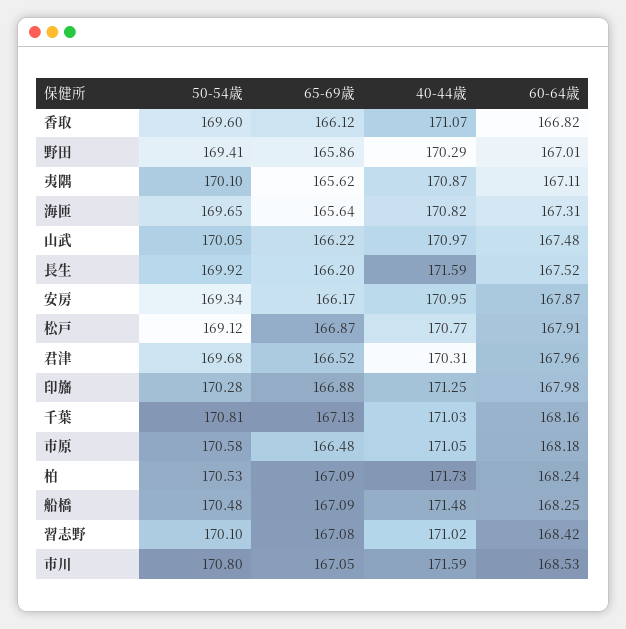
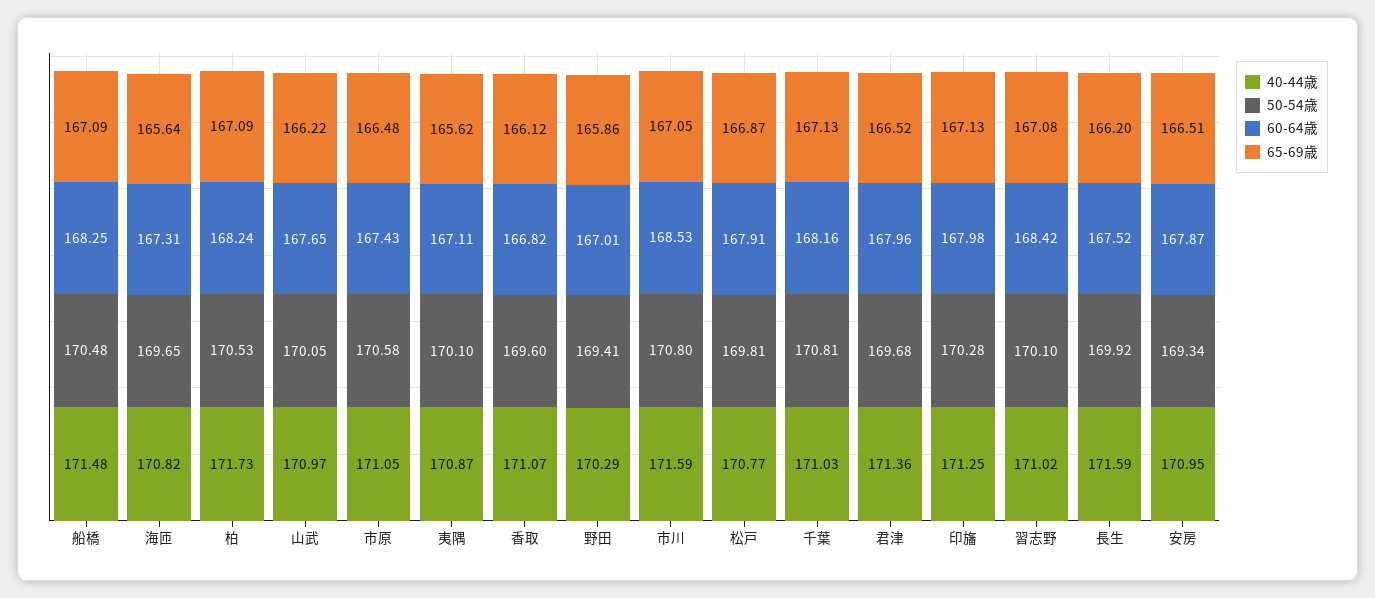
60-64歳, 山武: 167.48 -> 167.65
65-69歳, 安房: 166.17 -> 166.51
50-54歳, 松戸: 169.12 -> 169.81
40-44歳, 君津: 170.31 -> 171.36
65-69歳, 印旛: 166.88 -> 167.13
60-64歳, 市原: 168.18 -> 167.43

